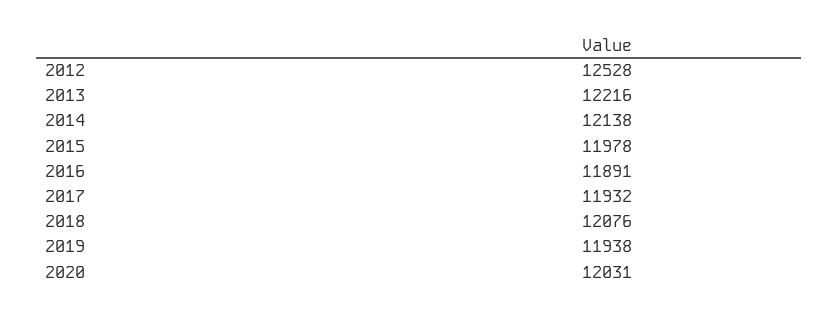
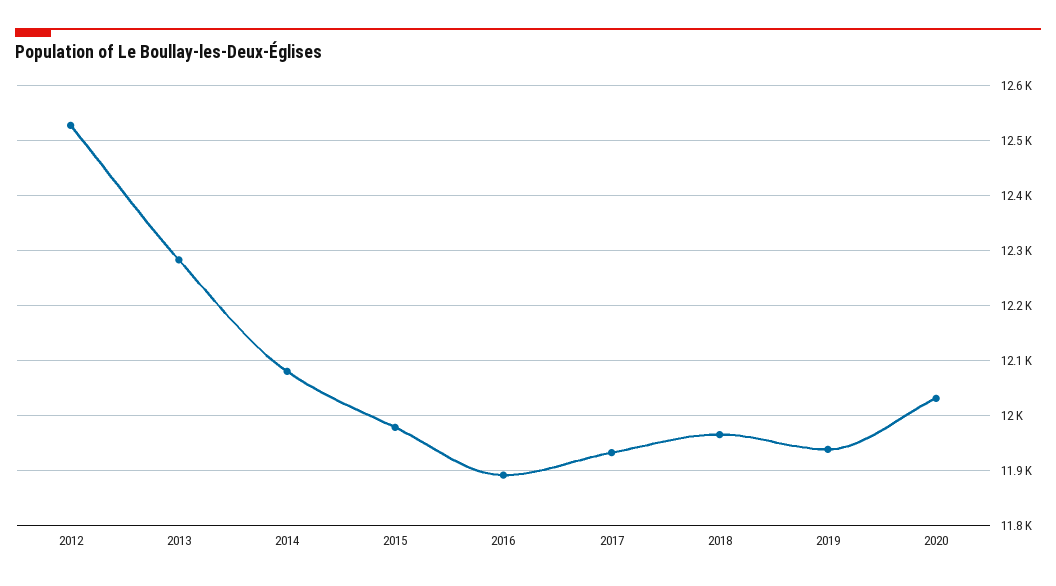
2013: 12216 -> 12280
2014: 12138 -> 12080
2018: 12076 -> 11960

